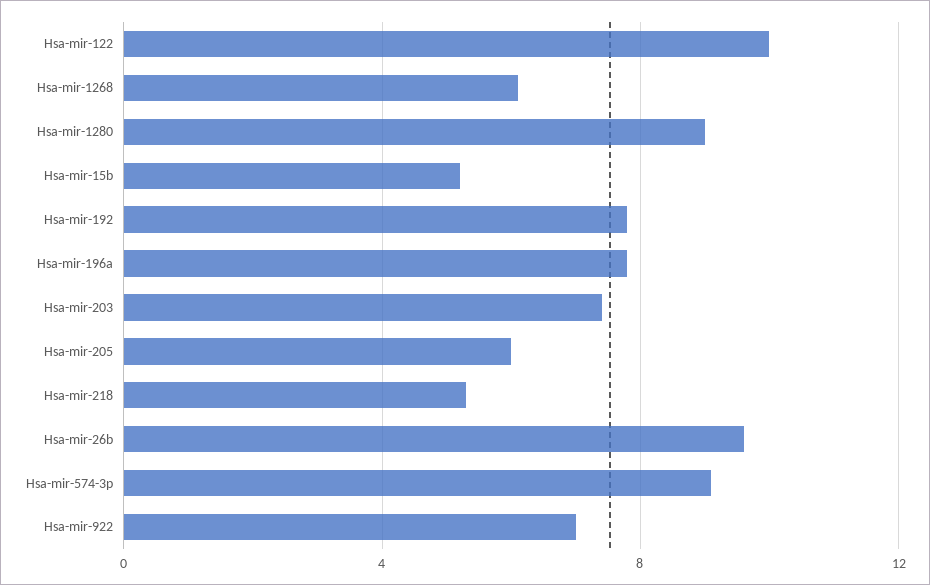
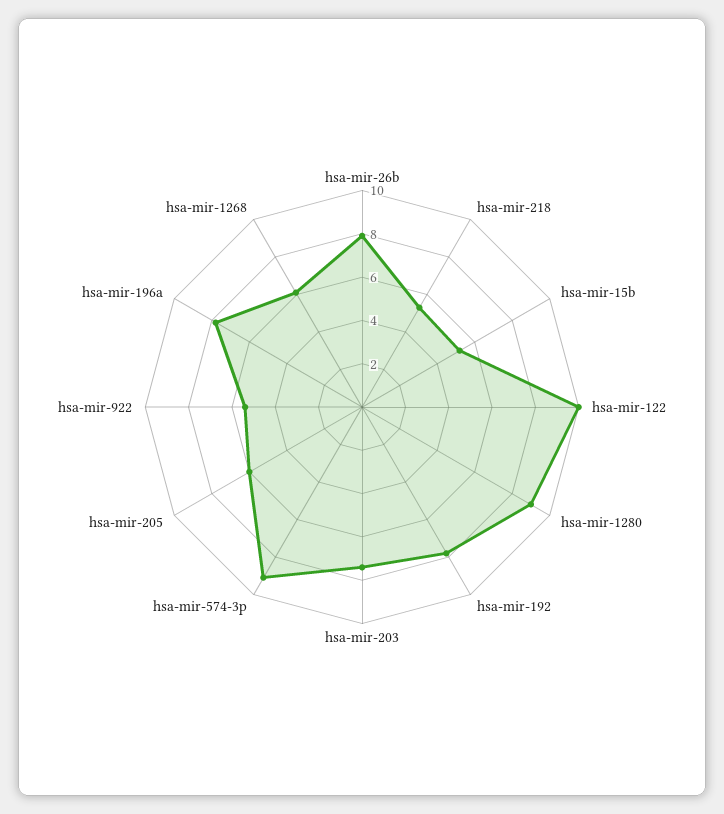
Hsa-mir-26b: 9.5 -> 8
Hsa-mir-922: 7 -> 5.5

